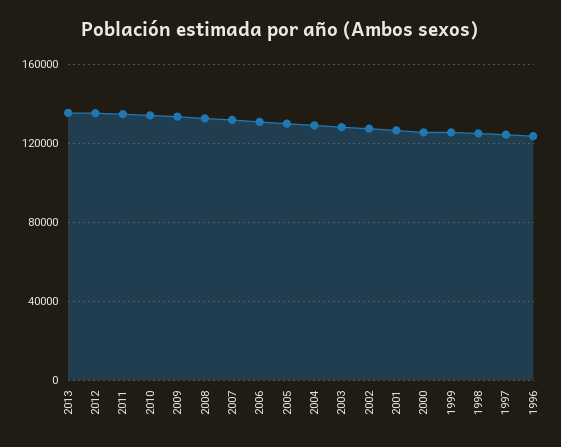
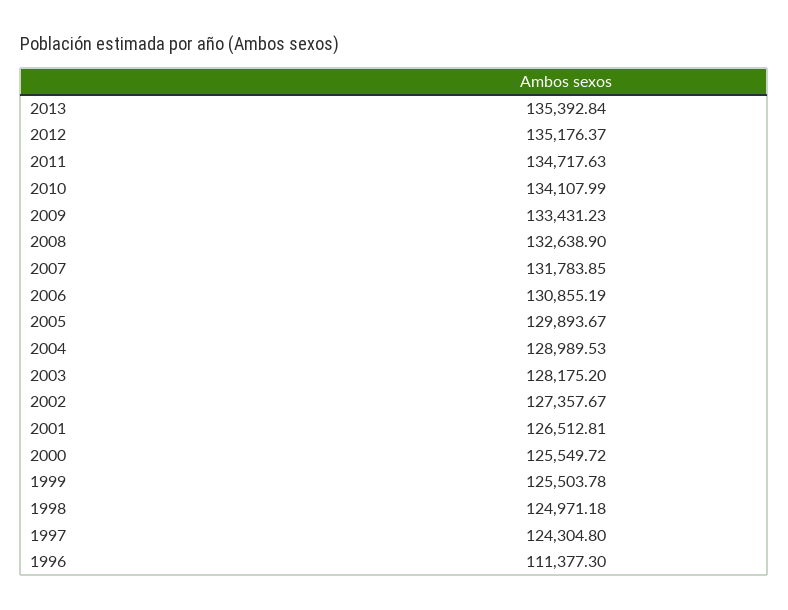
1996: 125000 -> 111377.3

